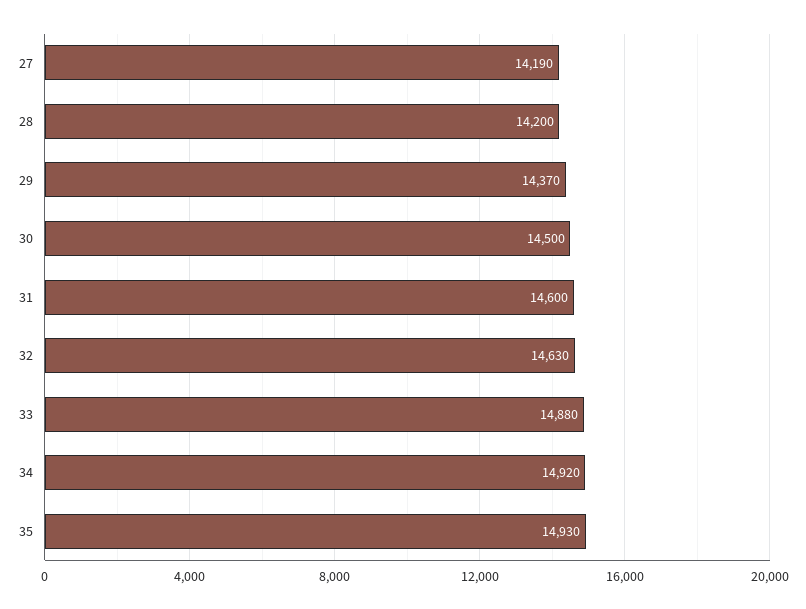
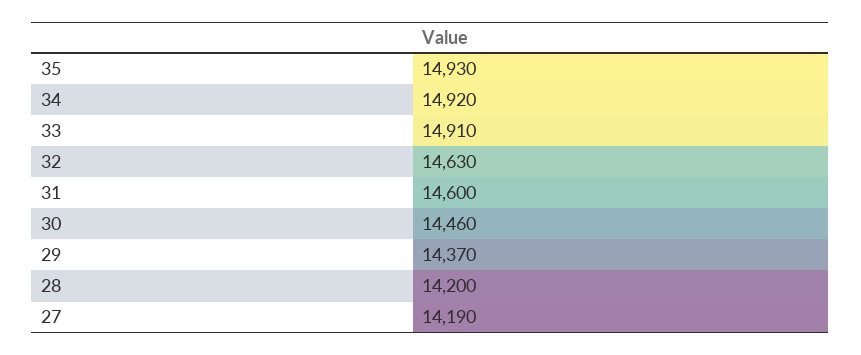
30: 14500 -> 14460
33: 14880 -> 14910

